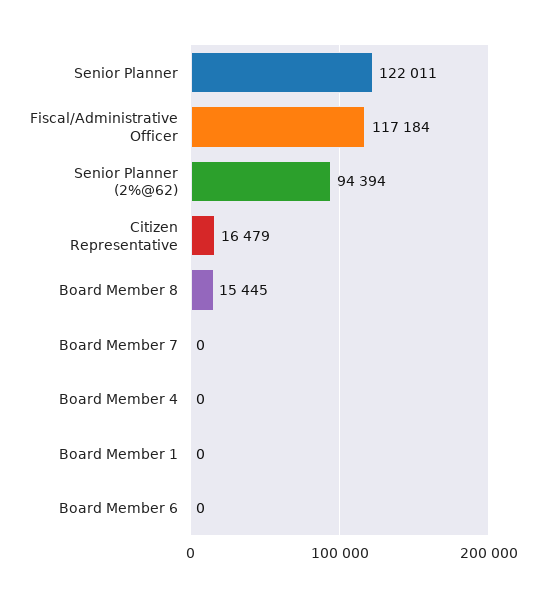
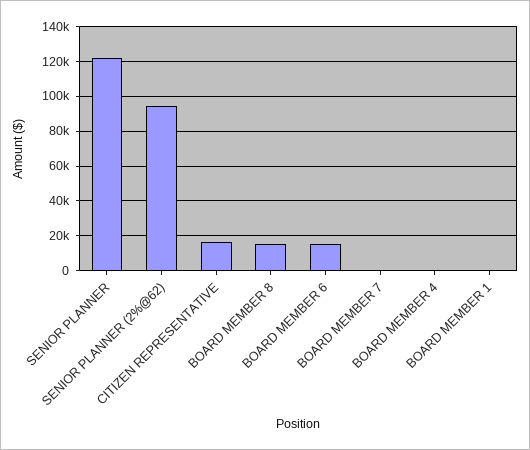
Fiscal/Administrative Officer: 117184 -> none
Board Member 6: 0 -> 15000

